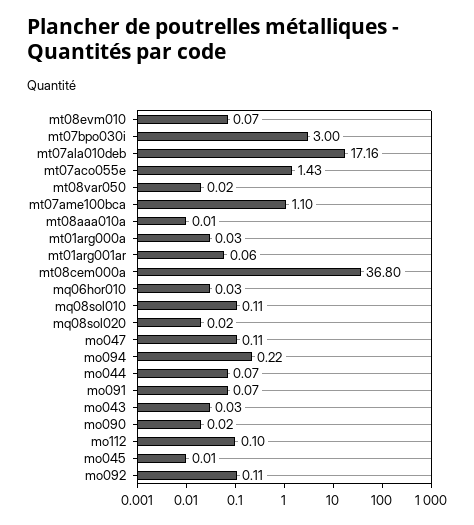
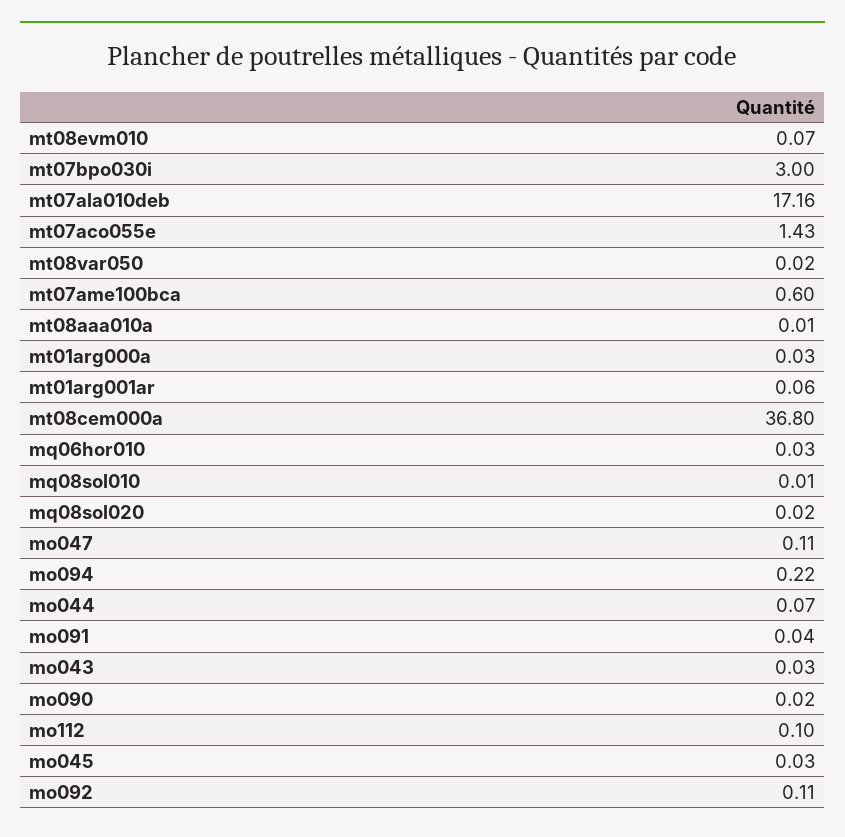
mt07ame100bca: 1.1 -> 0.6
mq08sol010: 0.11 -> 0.01
mo091: 0.07 -> 0.04
mo045: 0.01 -> 0.03

